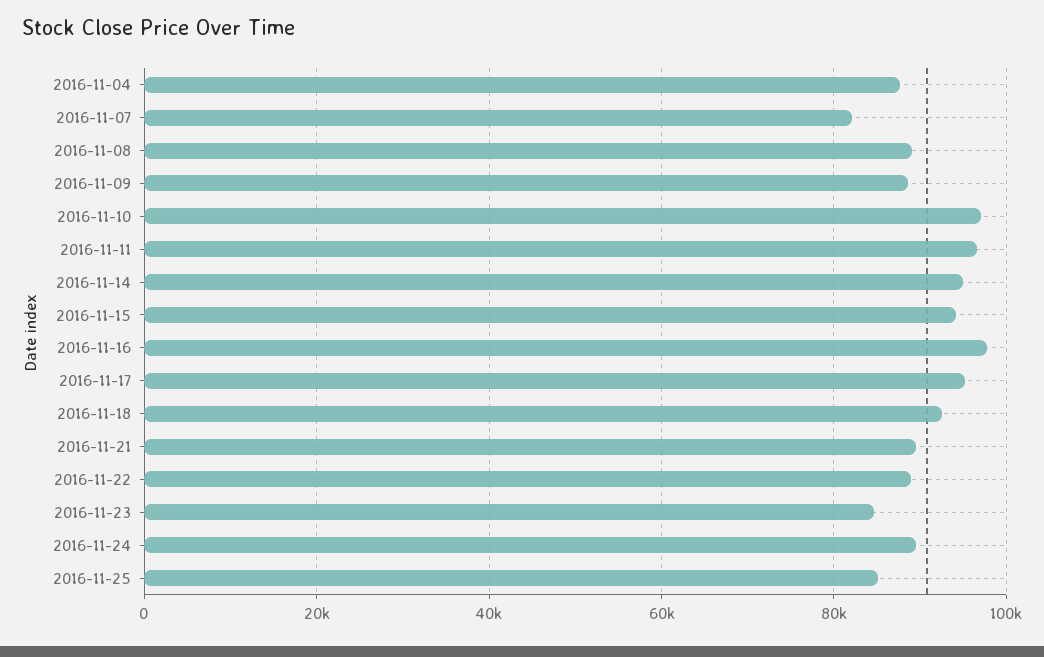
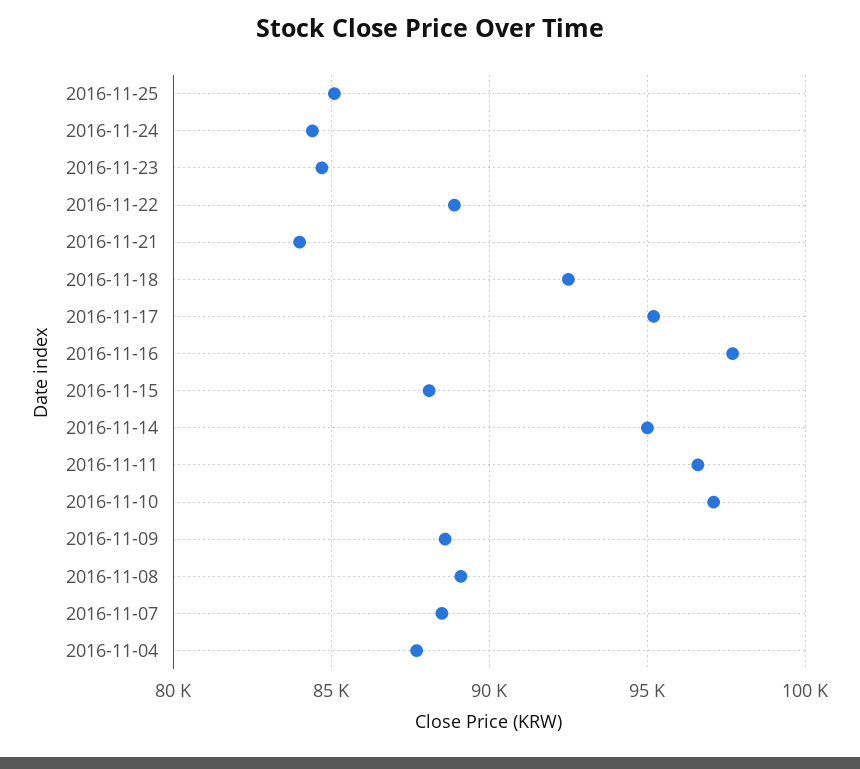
2016-11-07: 82000 -> 88500
2016-11-15: 94000 -> 88000
2016-11-21: 90000 -> 84000
2016-11-24: 90000 -> 84500

